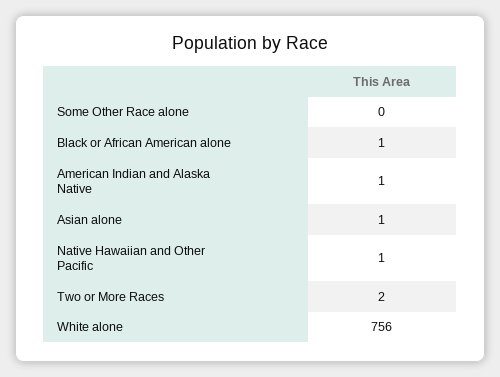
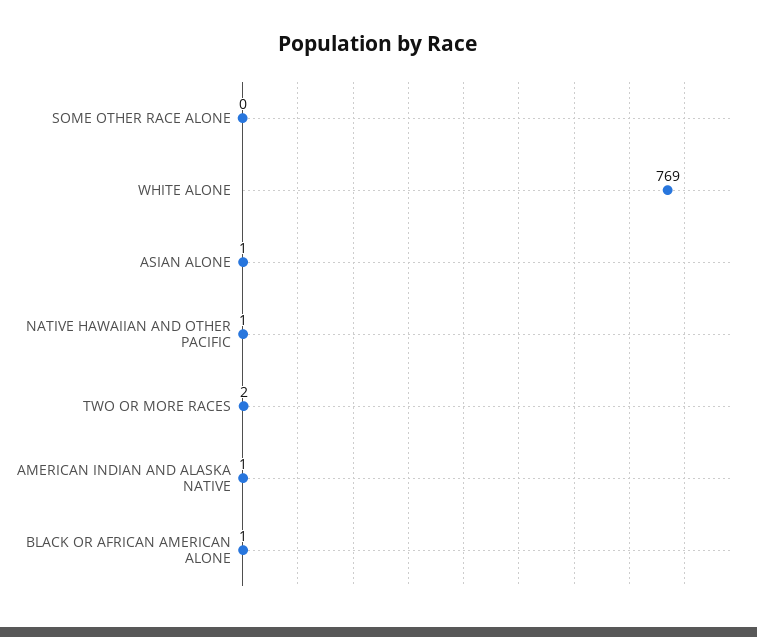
White alone: 756 -> 769

